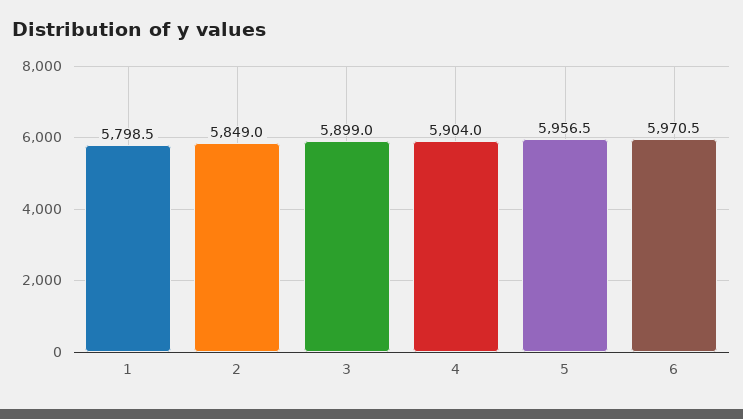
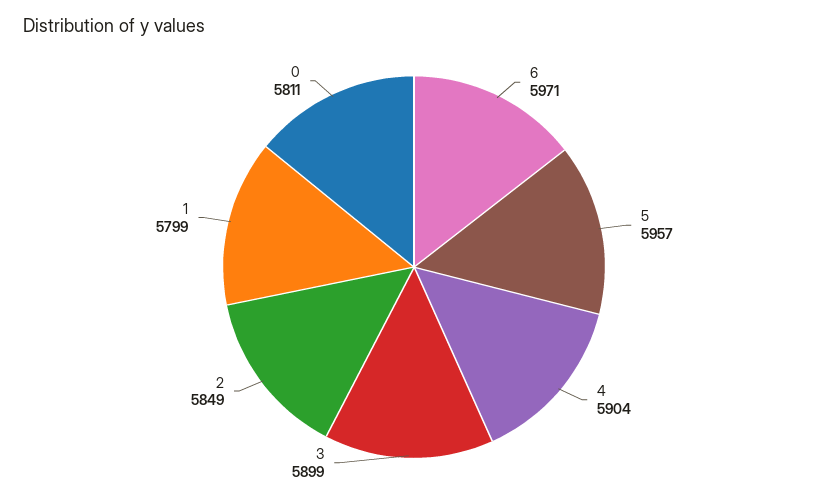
0: none -> 5811

